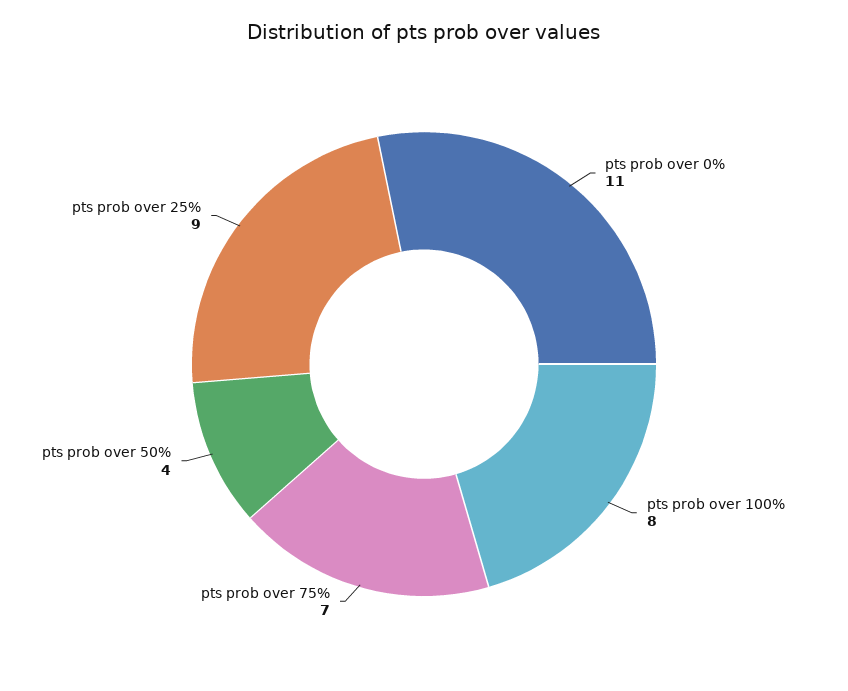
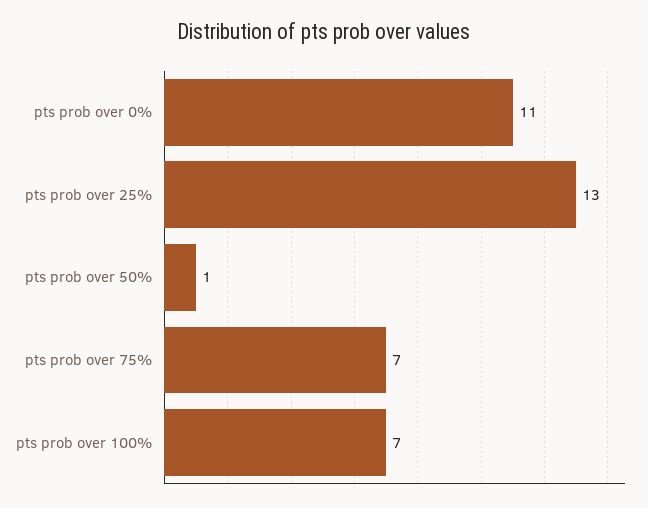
pts prob over 100%: 8 -> 7
pts prob over 50%: 4 -> 1
pts prob over 25%: 9 -> 13

